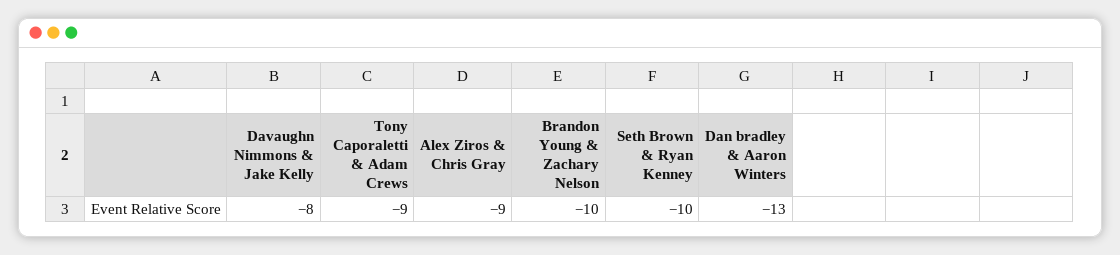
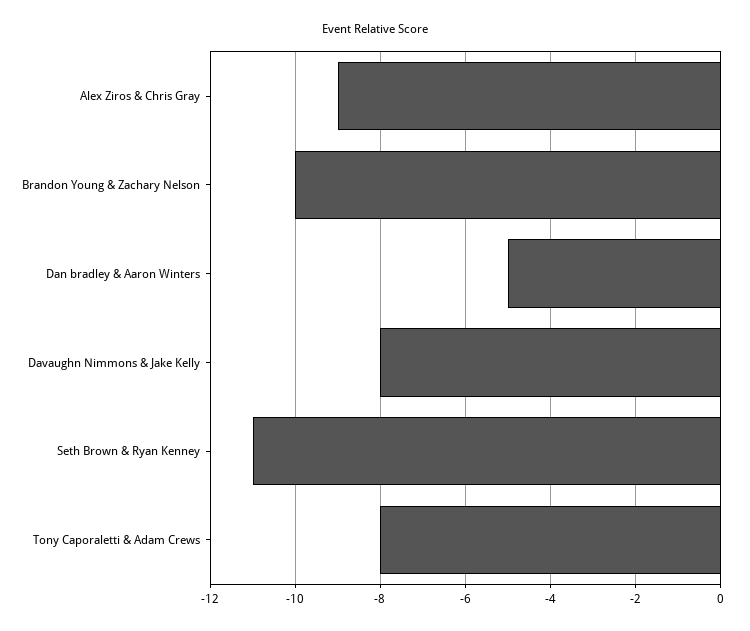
Tony Caporaletti & Adam Crews: -9 -> -8
Seth Brown & Ryan Kenney: -10 -> -11
Dan bradley & Aaron Winters: -13 -> -5

